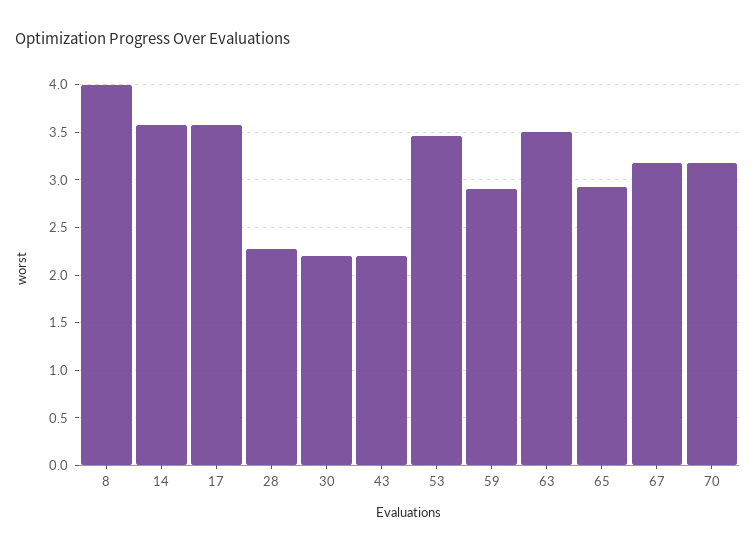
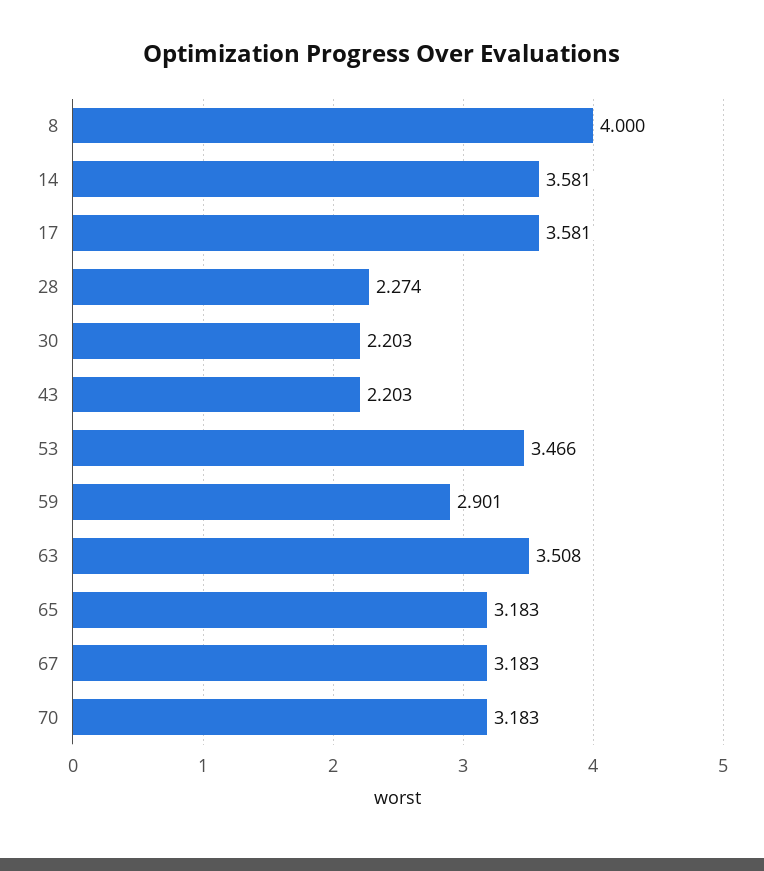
65: 2.9 -> 3.183

